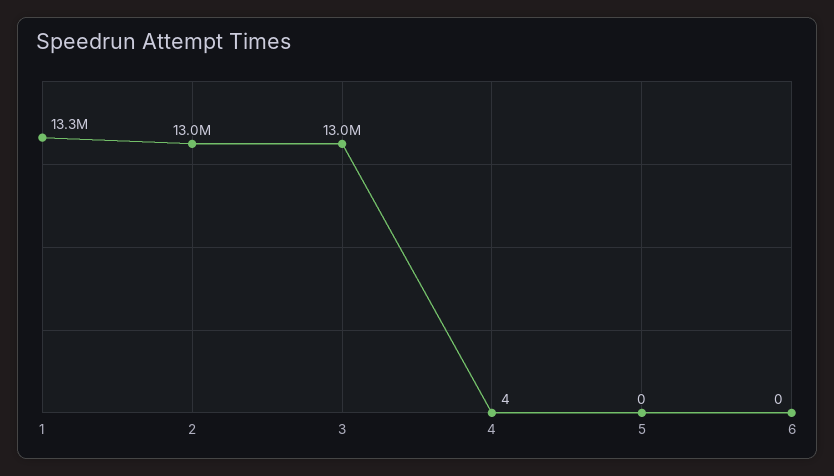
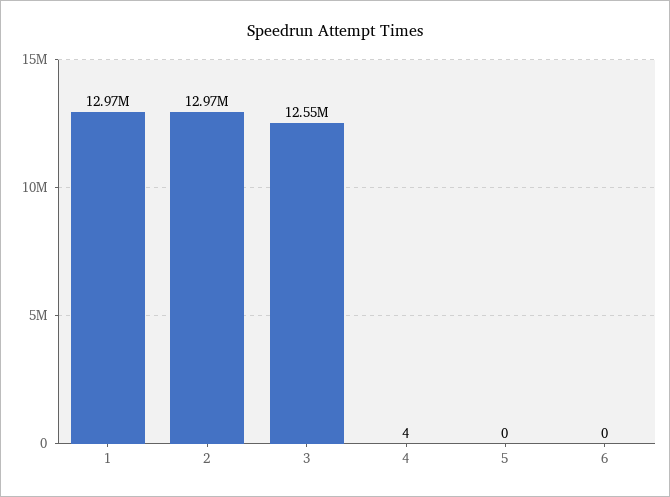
1: 13300000 -> 12970000
3: 13000000 -> 12550000

